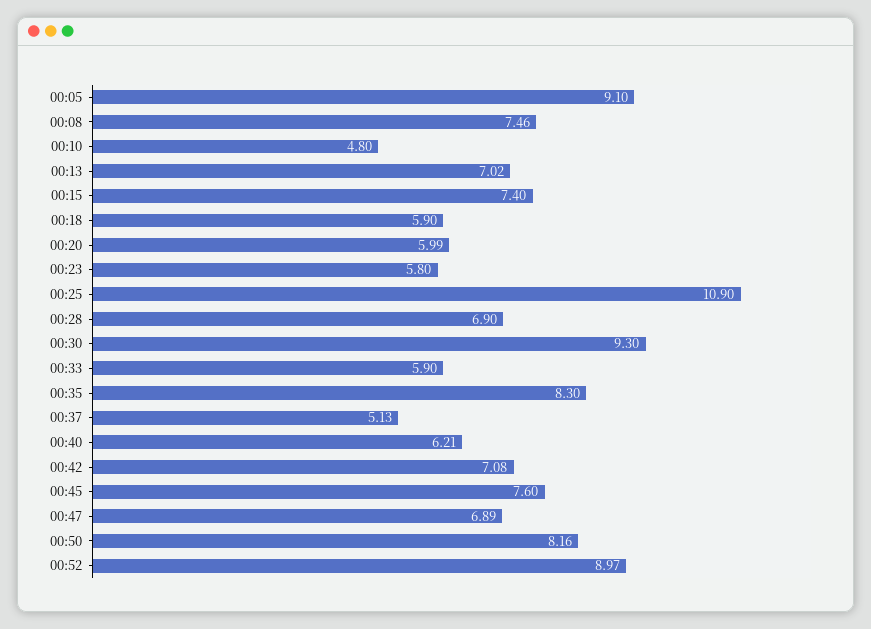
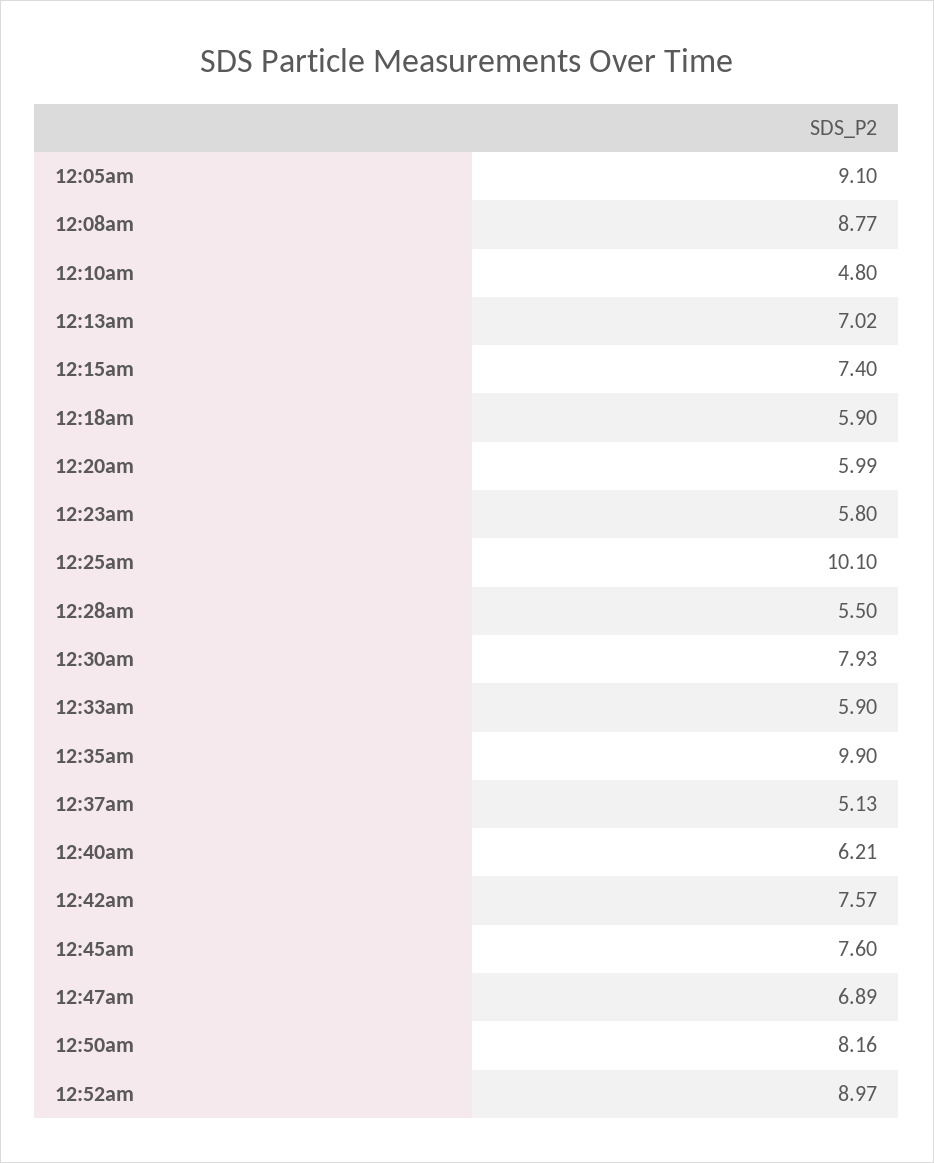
00:08: 7.46 -> 8.77
00:25: 10.9 -> 10.1
00:28: 6.9 -> 5.5
00:30: 9.3 -> 7.93
00:35: 8.3 -> 9.9
00:42: 7.08 -> 7.57

